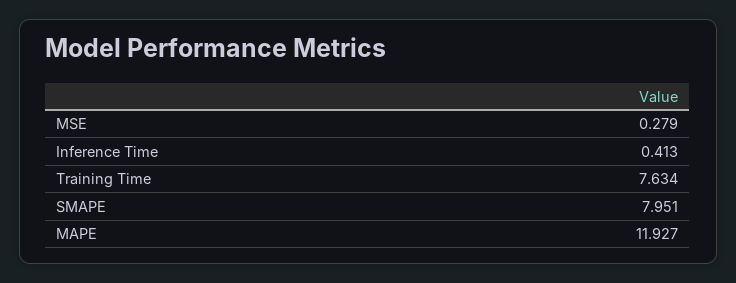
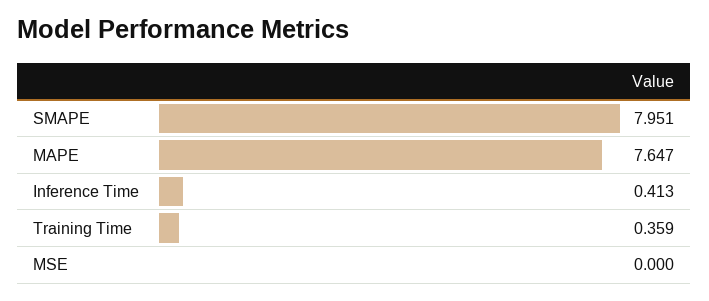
MSE: 0.279 -> 0
Training Time: 7.634 -> 0.359
MAPE: 11.927 -> 7.647

